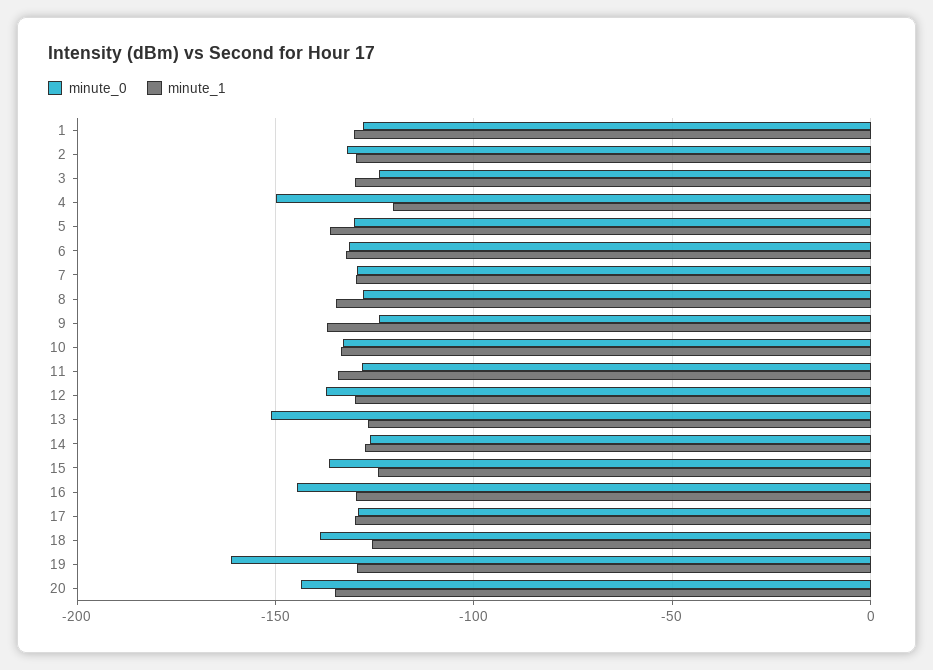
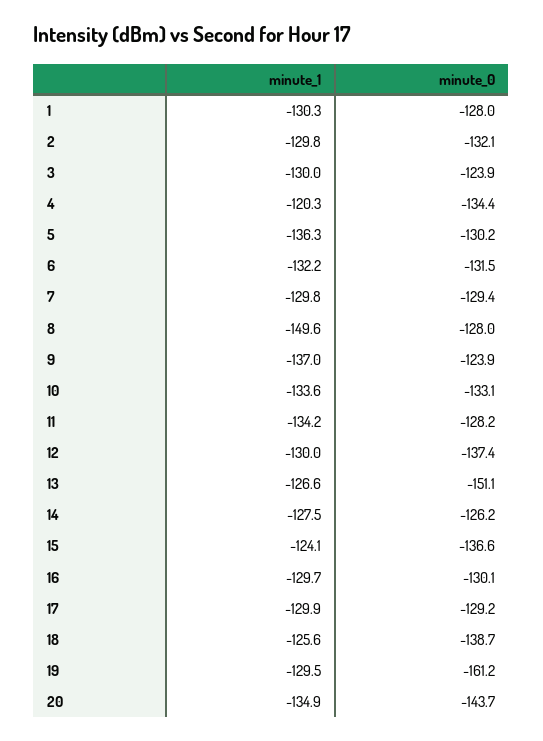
minute_0, 4: -150 -> -134.4
minute_1, 8: -135 -> -149.6
minute_0, 16: -145 -> -130.1

